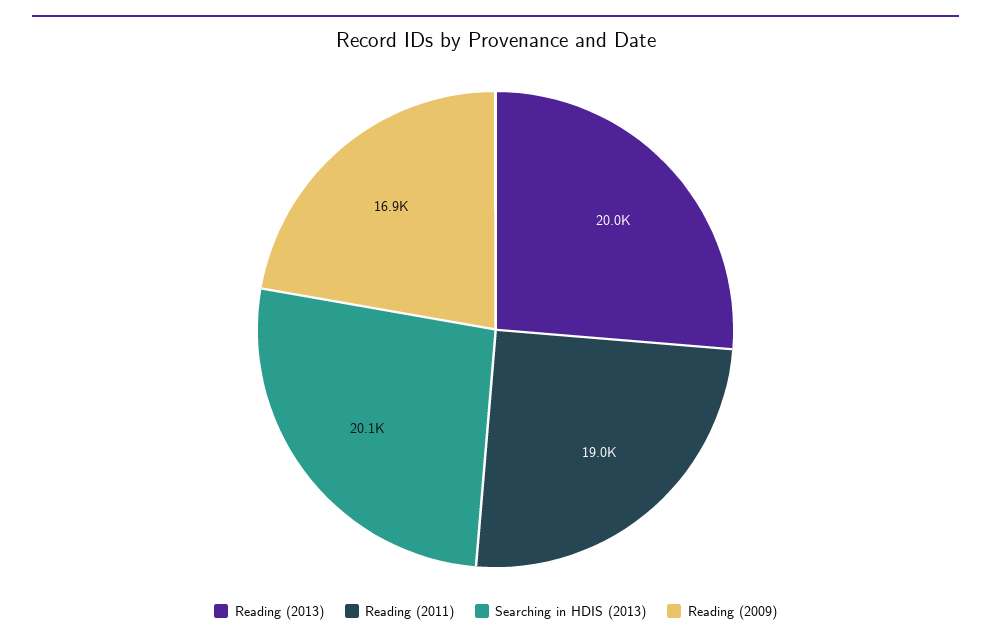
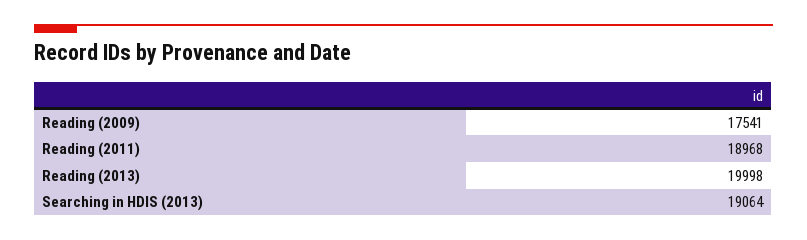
Searching in HDIS (2013): 20100 -> 19064
Reading (2009): 16900 -> 17541

